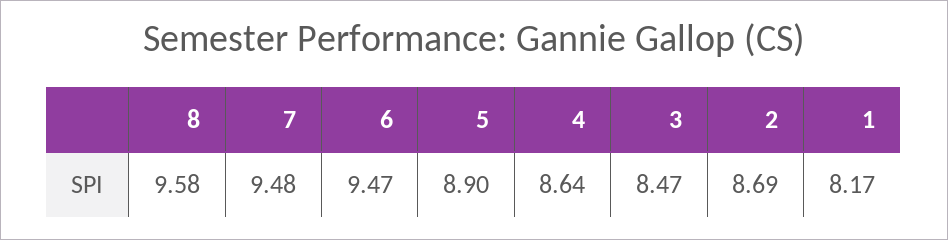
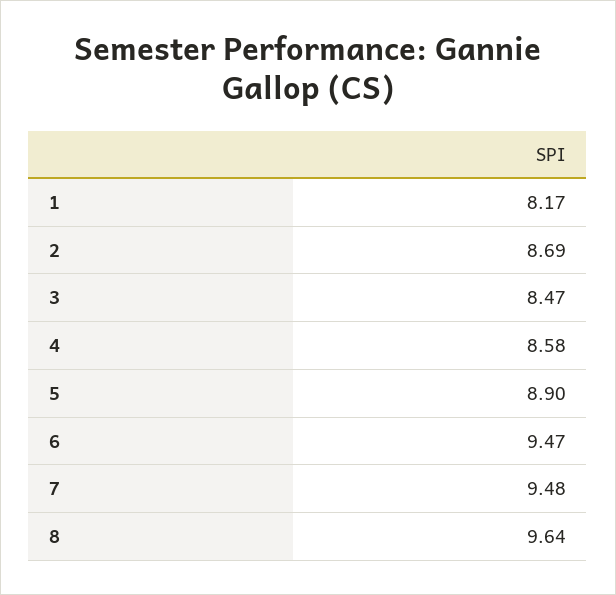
8: 9.58 -> 9.64
4: 8.64 -> 8.58

